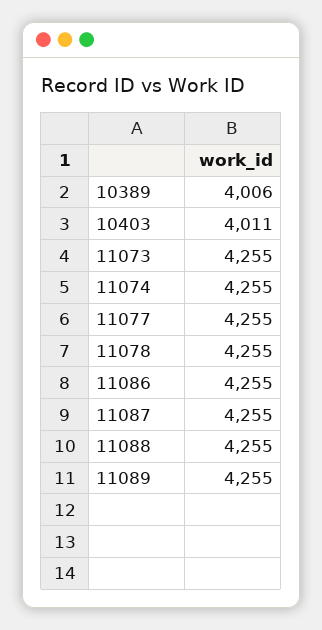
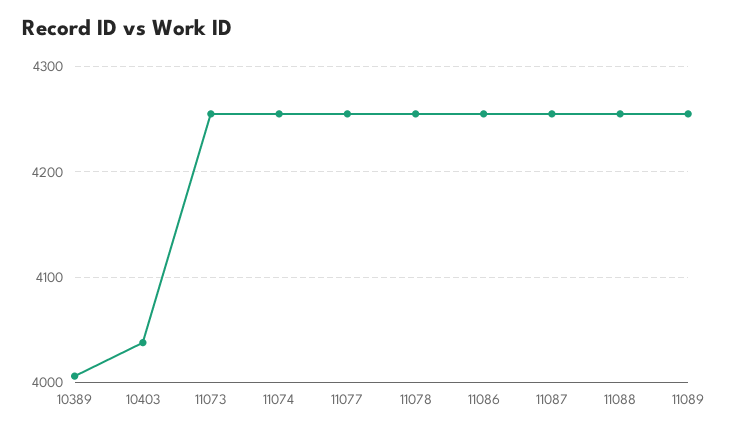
10403: 4011 -> 4040

